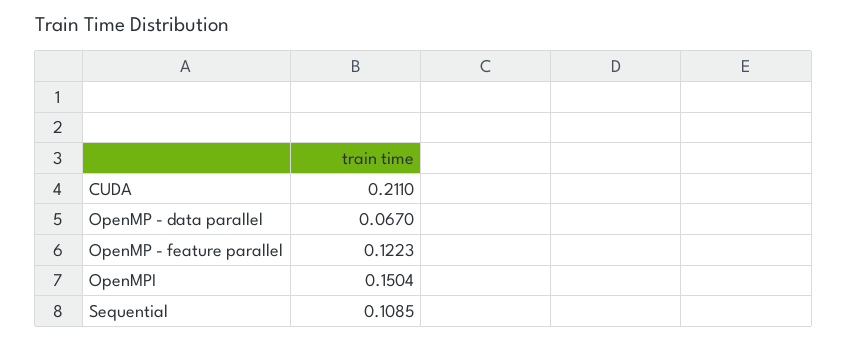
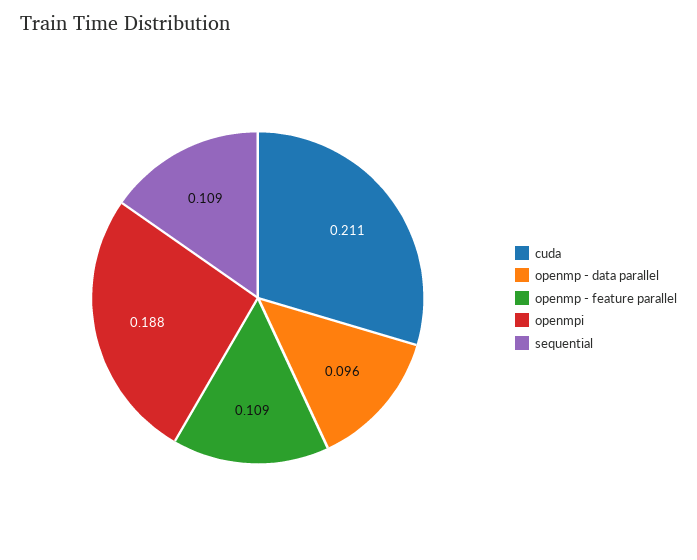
OpenMP - data parallel: 0.067 -> 0.096
OpenMP - feature parallel: 0.1223 -> 0.109
OpenMPI: 0.1504 -> 0.188

